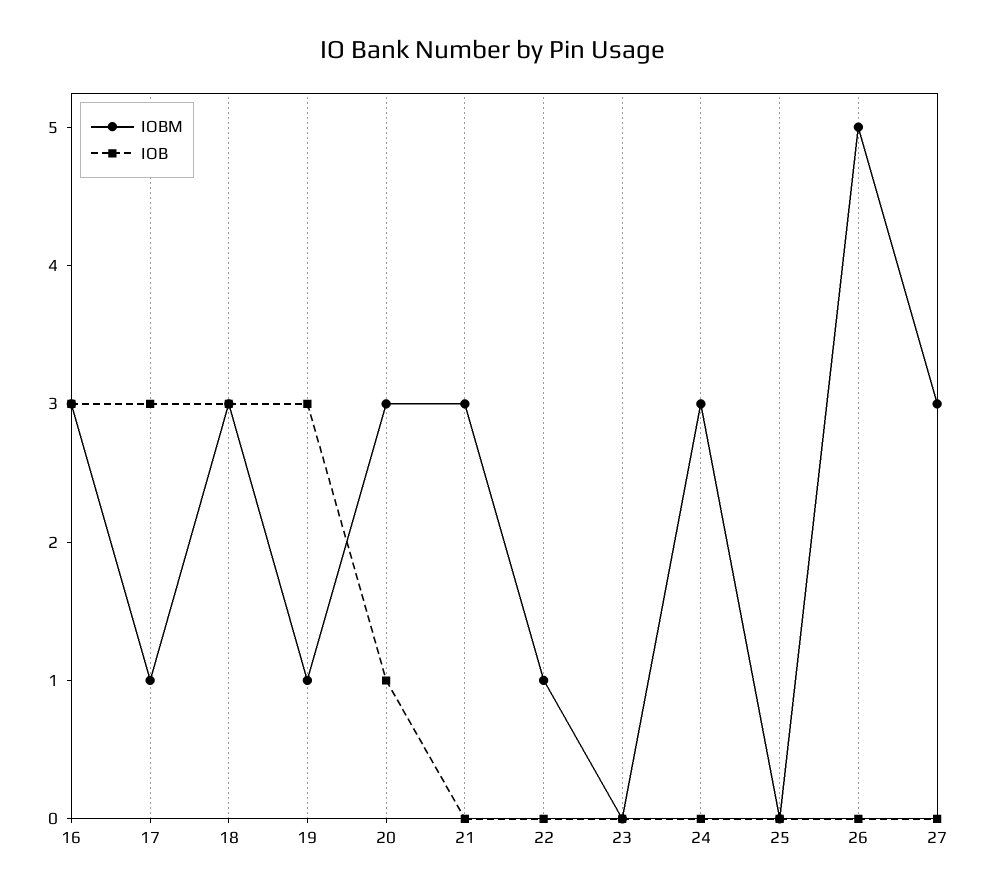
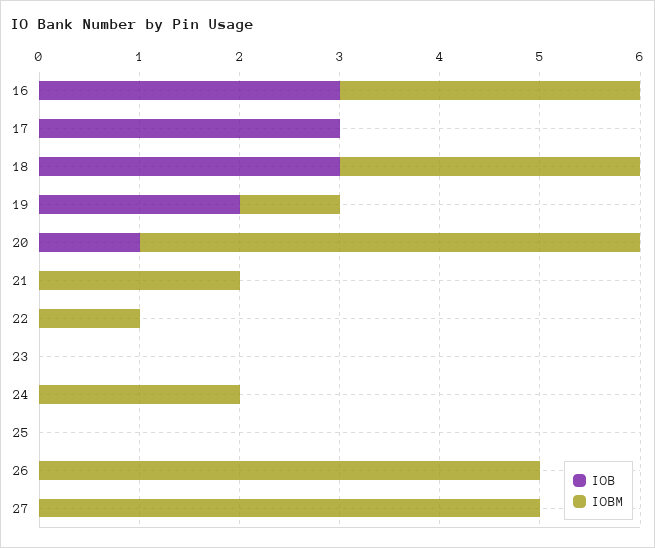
IOBM, 17: 1 -> 0
IOB, 19: 3 -> 2
IOBM, 20: 3 -> 5
IOBM, 21: 3 -> 2
IOBM, 24: 3 -> 2
IOBM, 27: 3 -> 5

